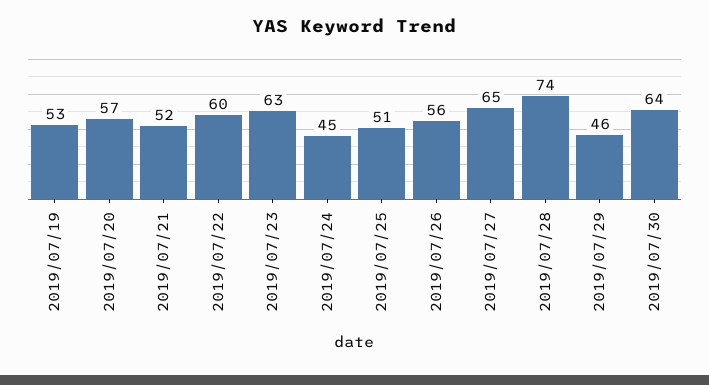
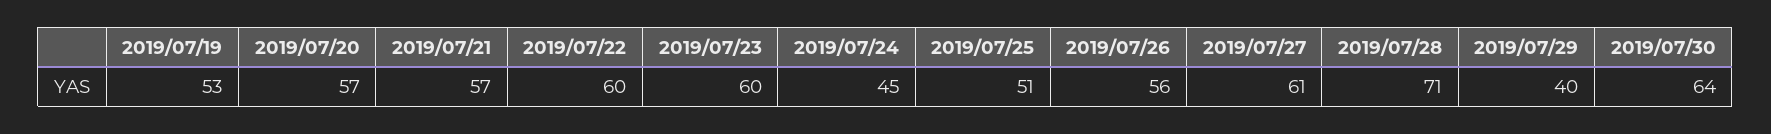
2019/07/21: 52 -> 57
2019/07/23: 63 -> 60
2019/07/27: 65 -> 61
2019/07/28: 74 -> 71
2019/07/29: 46 -> 40

